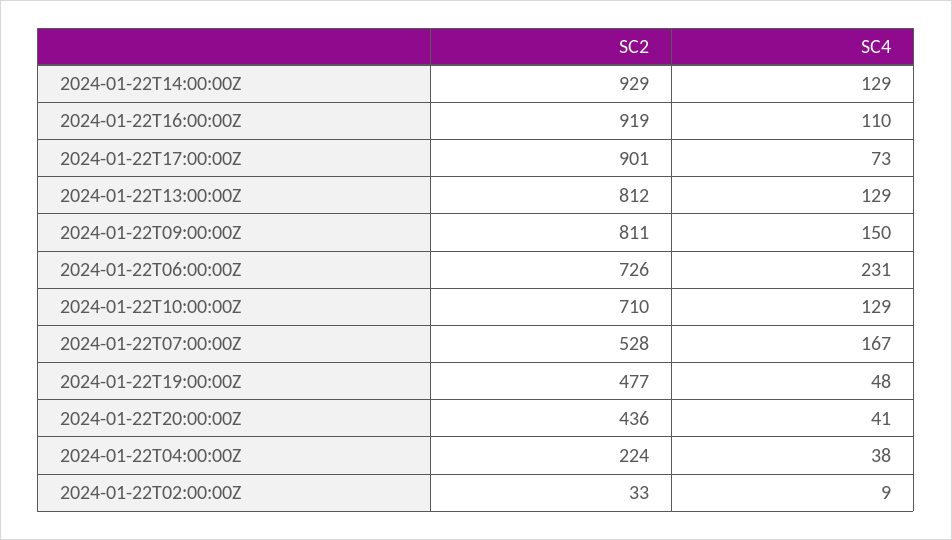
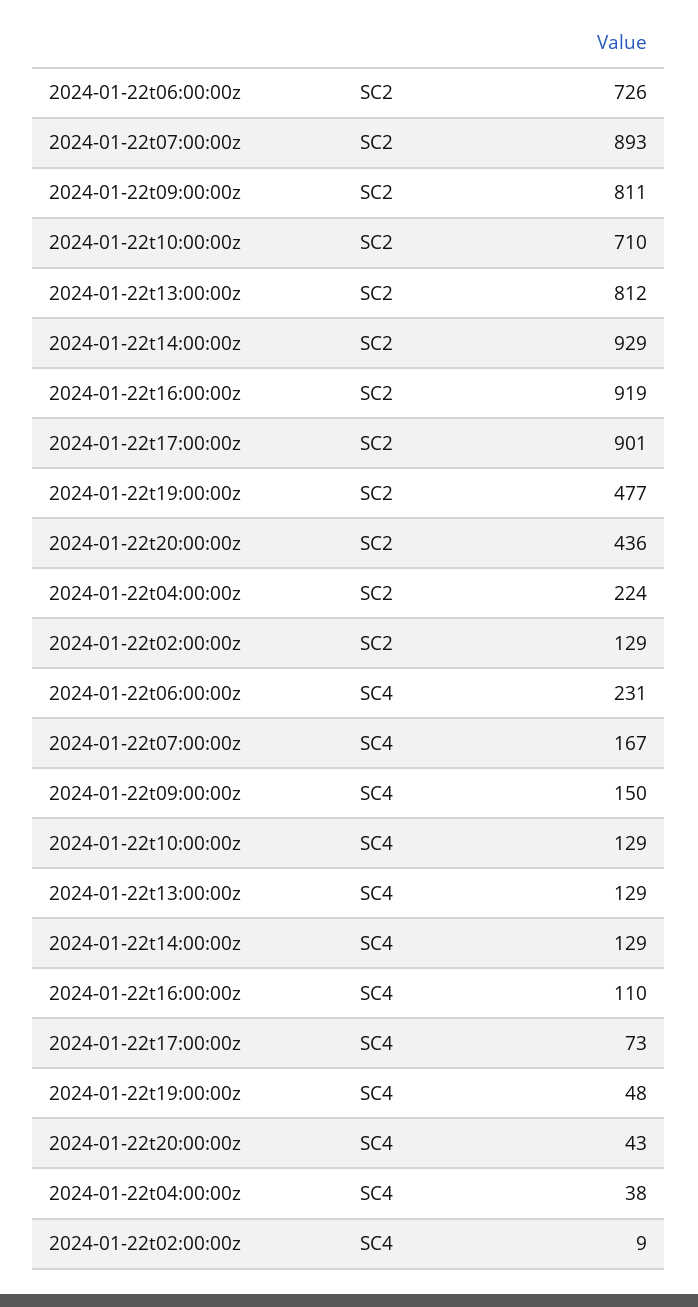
SC2, 2024-01-22T07:00:00Z: 528 -> 893
SC4, 2024-01-22T20:00:00Z: 41 -> 43
SC2, 2024-01-22T02:00:00Z: 33 -> 129

